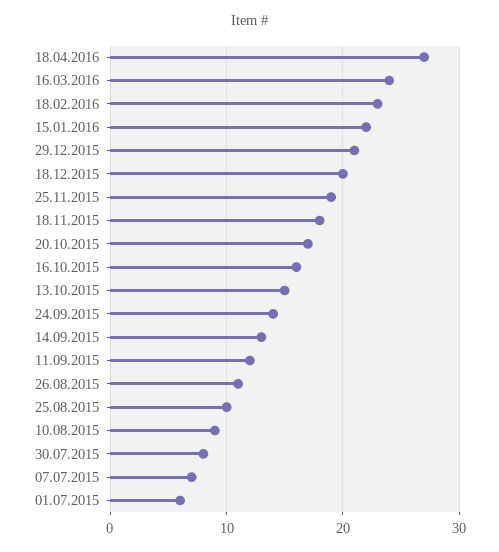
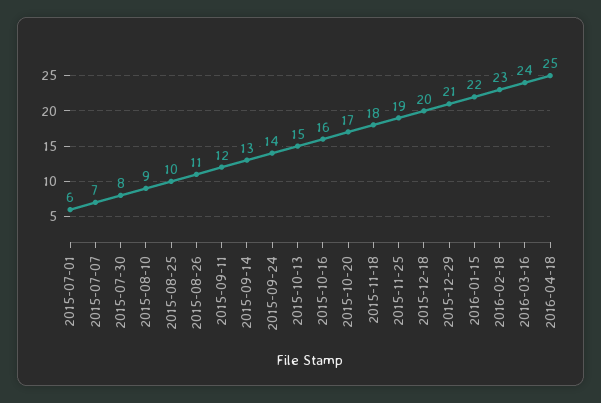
18.04.2016: 27 -> 25

